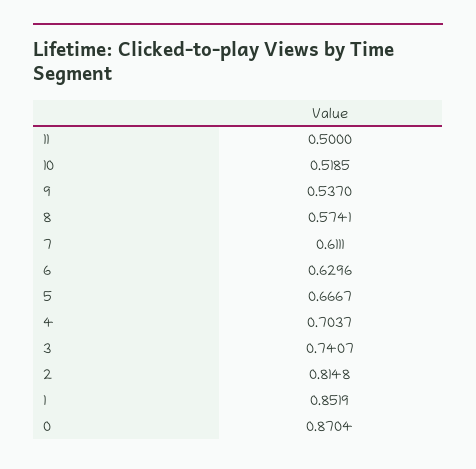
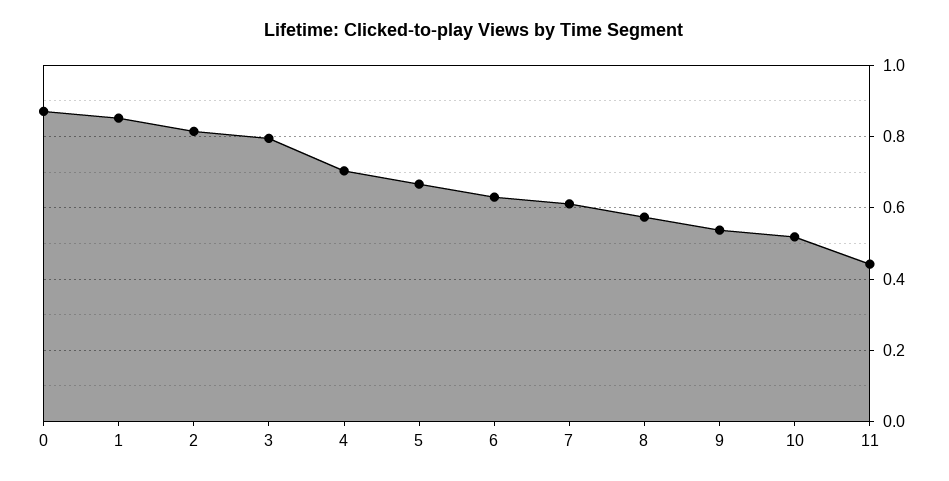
11: 0.5 -> 0.44
3: 0.7407 -> 0.8

